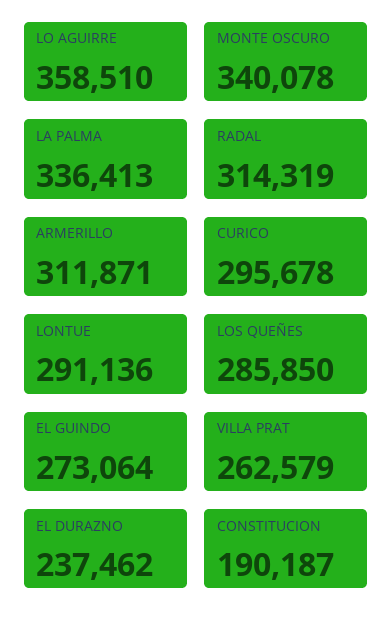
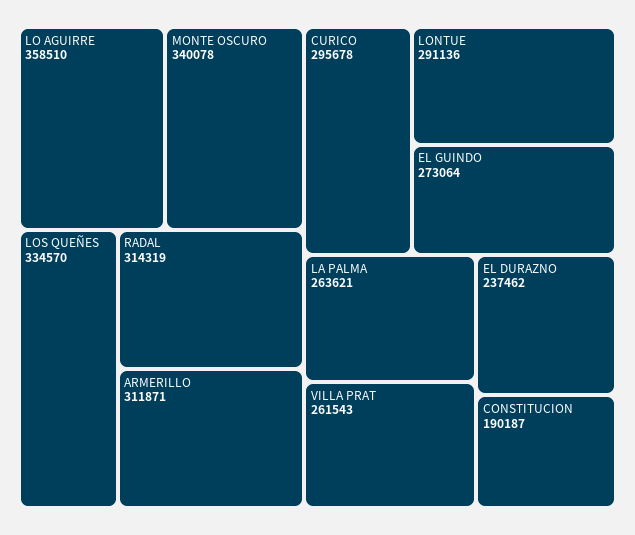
LA PALMA: 336413 -> 263621
LOS QUEÑES: 285850 -> 334570
VILLA PRAT: 262579 -> 261543

